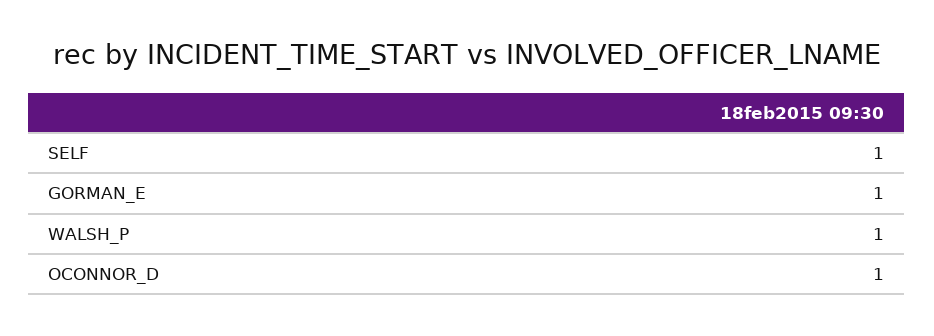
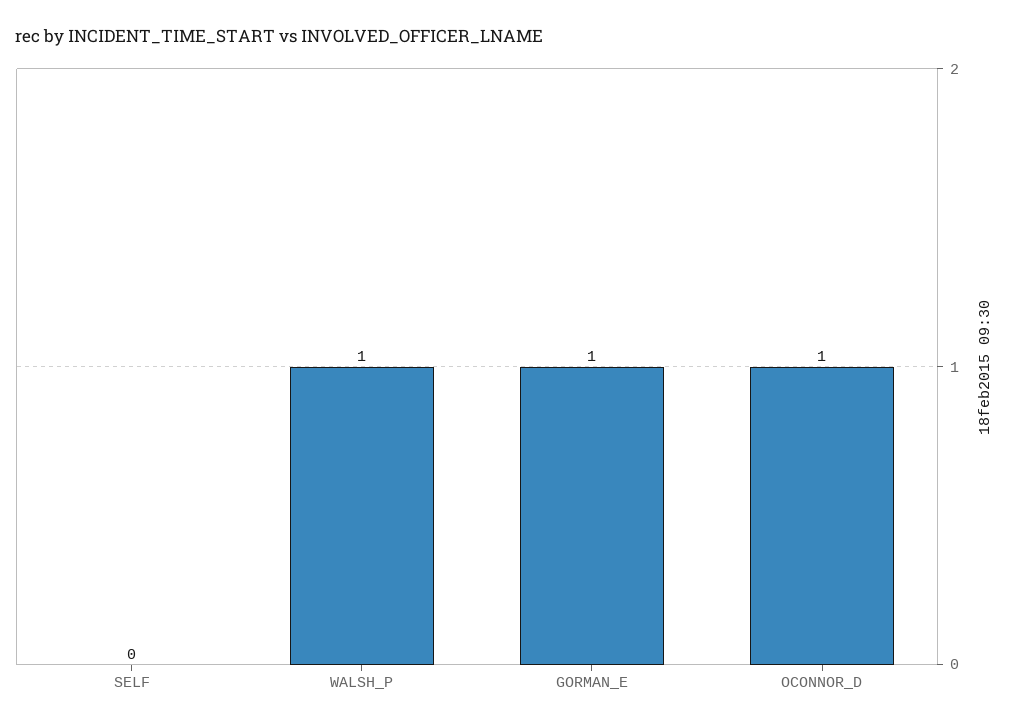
SELF: 1 -> 0

